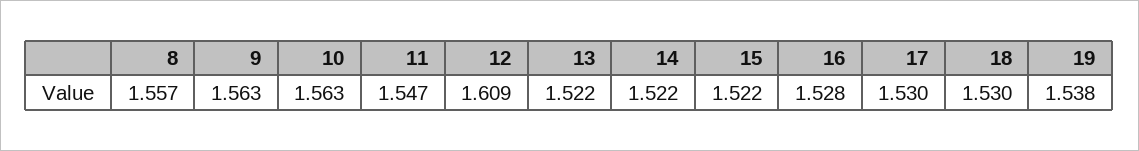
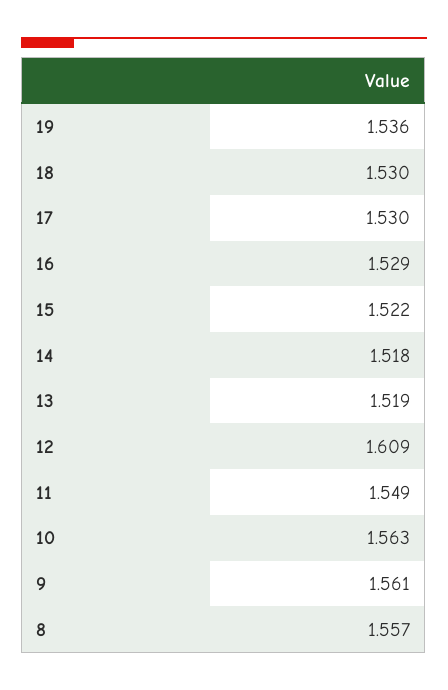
9: 1.563 -> 1.561
11: 1.547 -> 1.549
13: 1.522 -> 1.519
14: 1.522 -> 1.518
16: 1.528 -> 1.529
19: 1.538 -> 1.536

